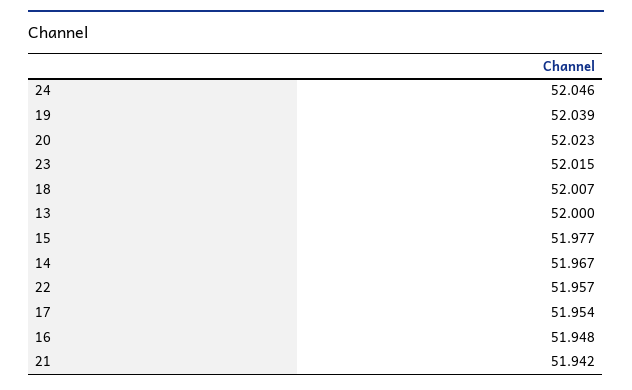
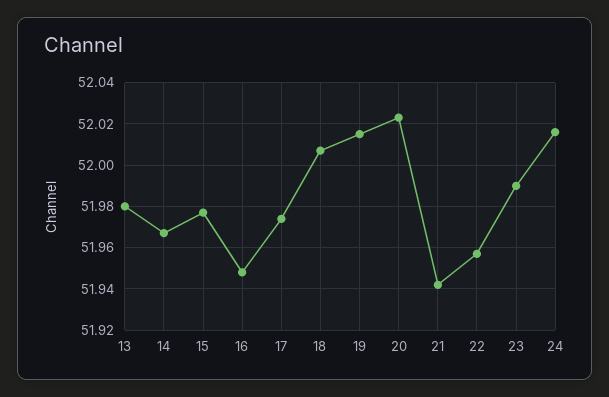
24: 52.046 -> 52.015
19: 52.039 -> 52.015
23: 52.015 -> 51.99
13: 52 -> 51.98
17: 51.954 -> 51.975

